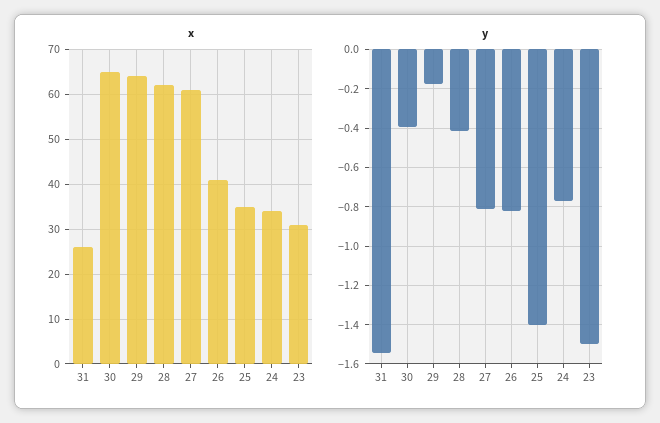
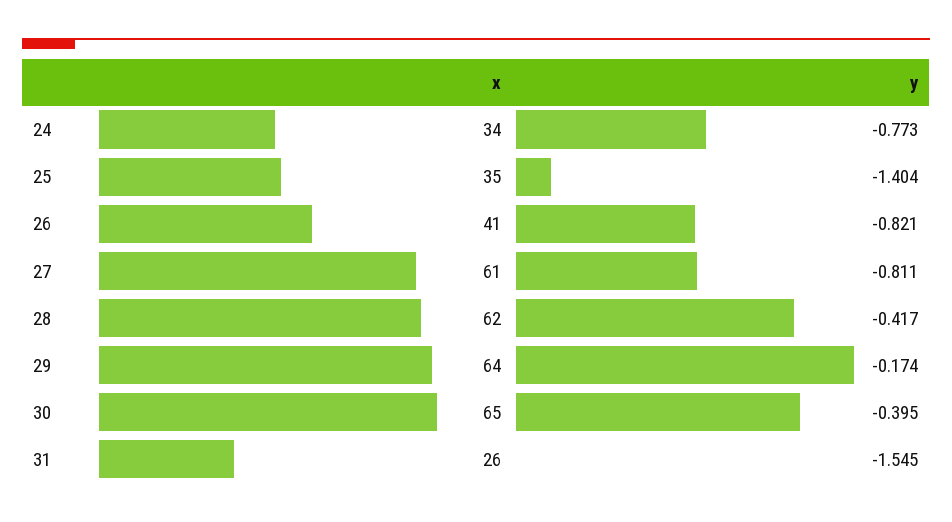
x, 23: 30 -> none
y, 23: -1.5 -> none

